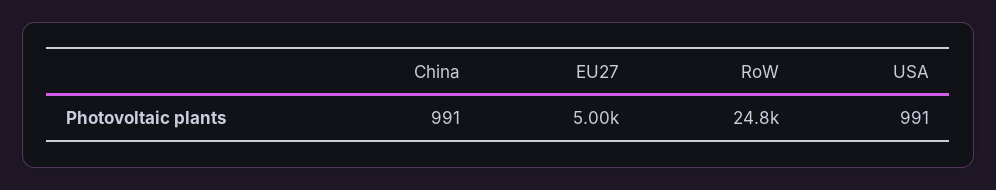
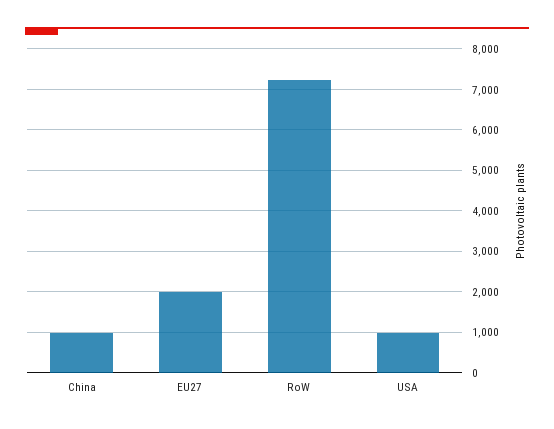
EU27: 5000 -> 2000
RoW: 24800 -> 7200

